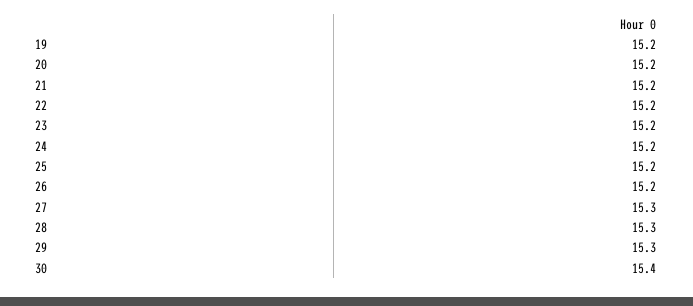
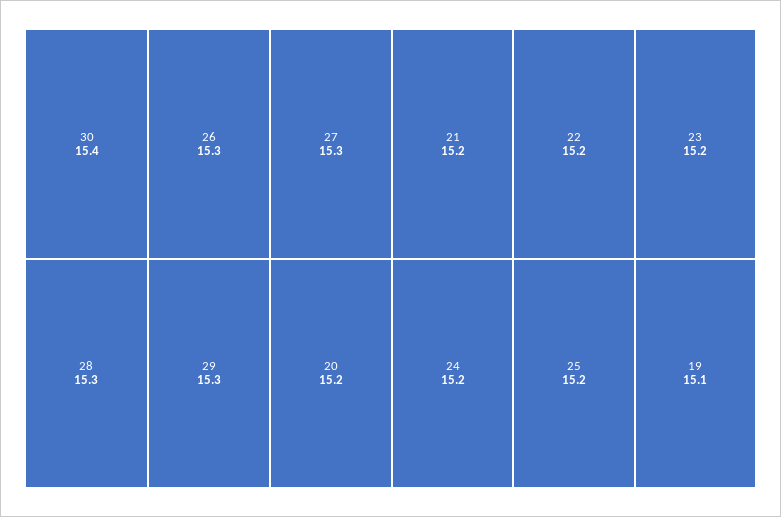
19: 15.2 -> 15.1
26: 15.2 -> 15.3

